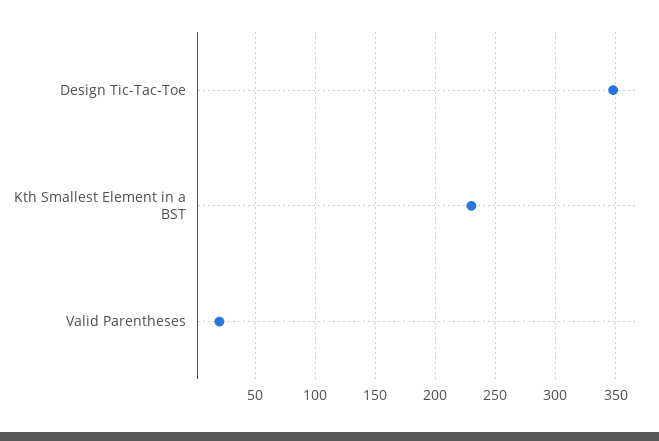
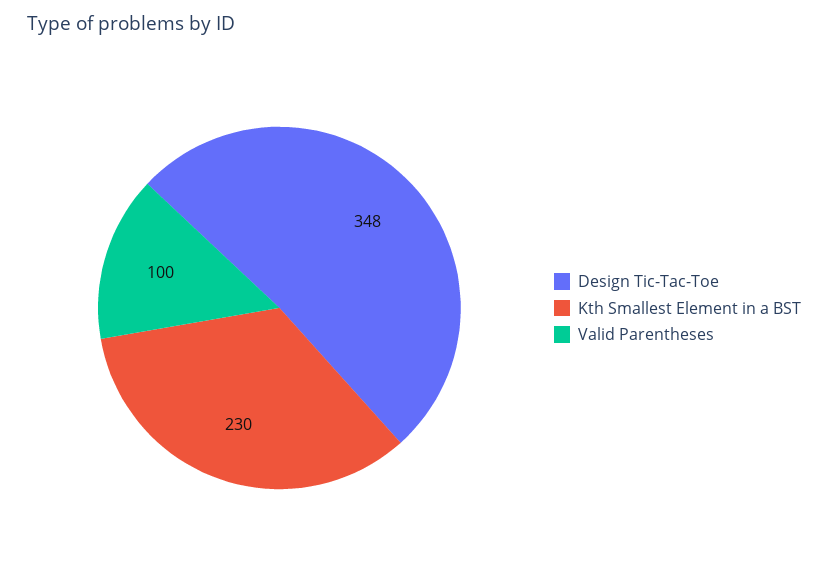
Valid Parentheses: 20 -> 100

